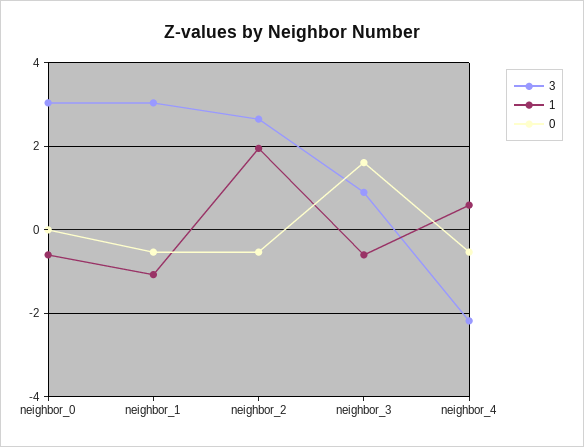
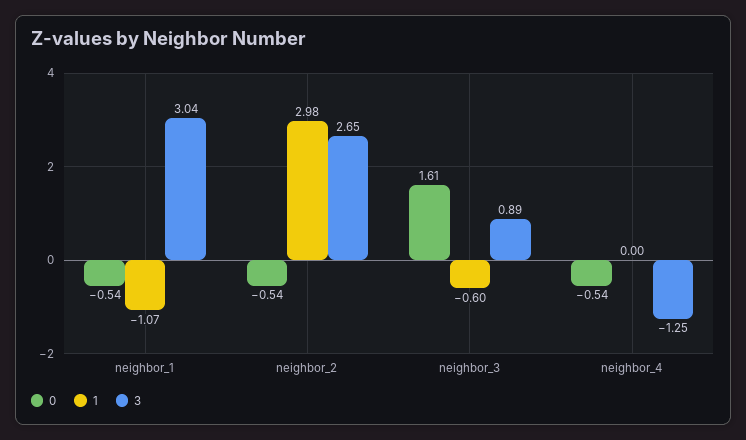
3, neighbor_0: 3 -> none
1, neighbor_0: -0.6 -> none
0, neighbor_0: 0 -> none
1, neighbor_2: 2 -> 2.98
3, neighbor_4: -2.2 -> -1.25
1, neighbor_4: 0.6 -> 0

